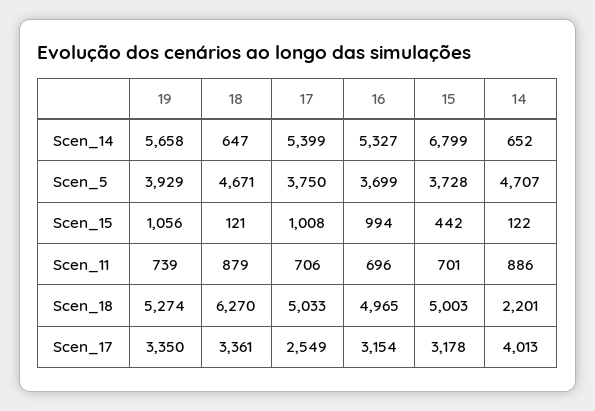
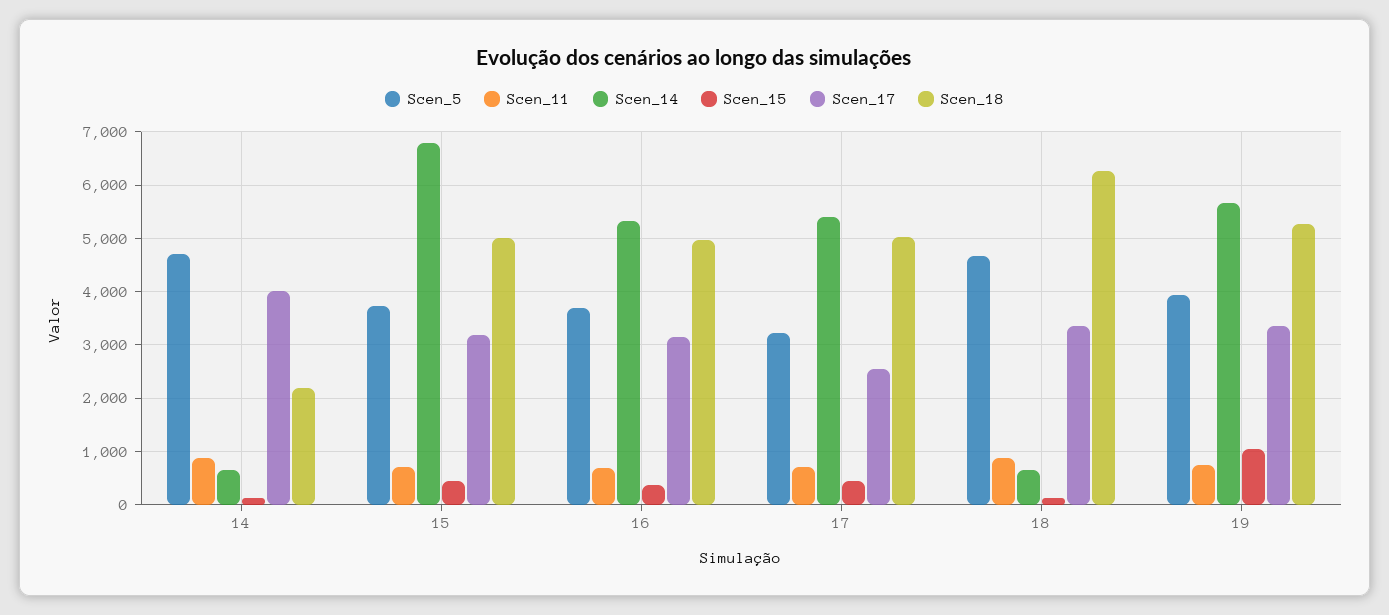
Scen_5, 17: 3750 -> 3200
Scen_15, 17: 1008 -> 400
Scen_15, 16: 994 -> 400

